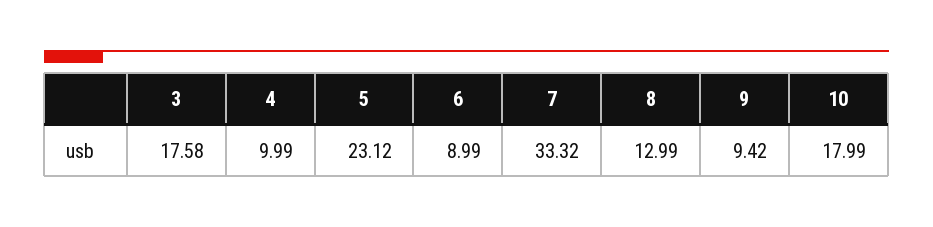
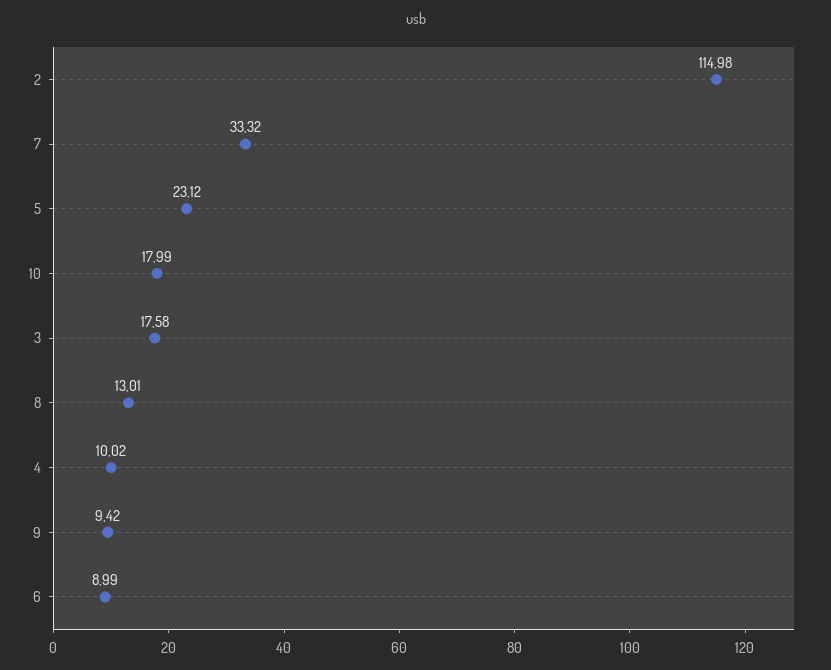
4: 9.99 -> 10.02
8: 12.99 -> 13.01
2: none -> 114.98

